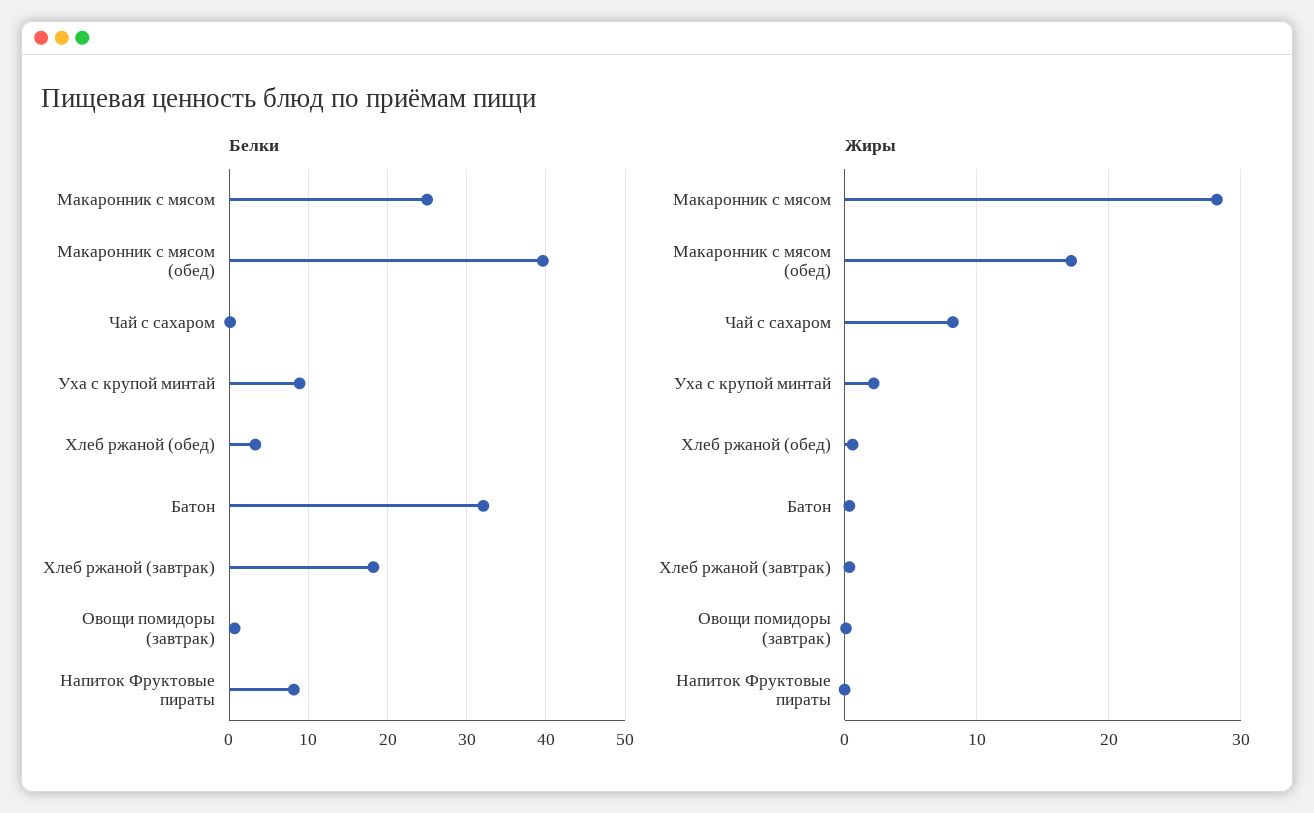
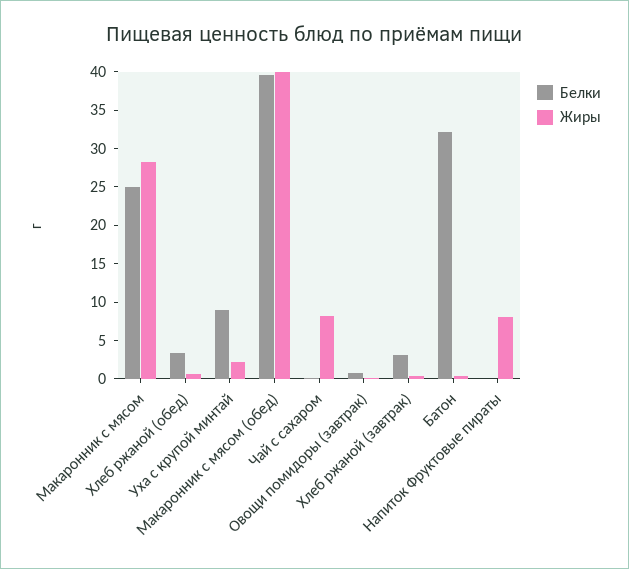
Белки, Хлеб ржаной (завтрак): 18 -> 2.5
Белки, Напиток Фруктовые пираты: 8 -> 0
Жиры, Макаронник с мясом (обед): 17 -> 40
Жиры, Напиток Фруктовые пираты: 0 -> 7.5

